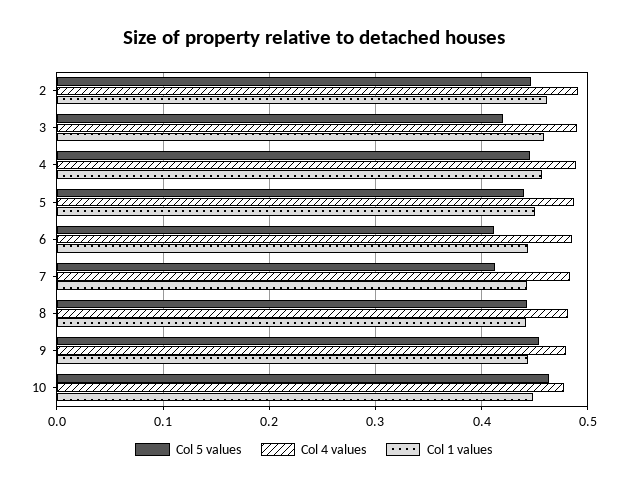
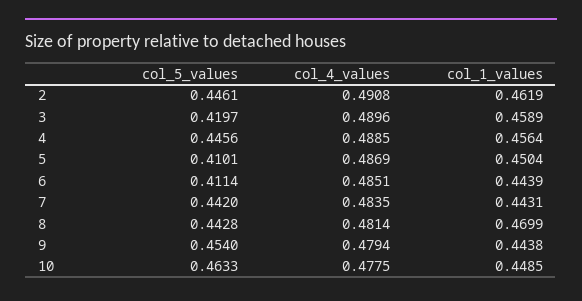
Col 5 values, 5: 0.44 -> 0.4101
Col 5 values, 7: 0.41 -> 0.442
Col 1 values, 8: 0.44 -> 0.4699

